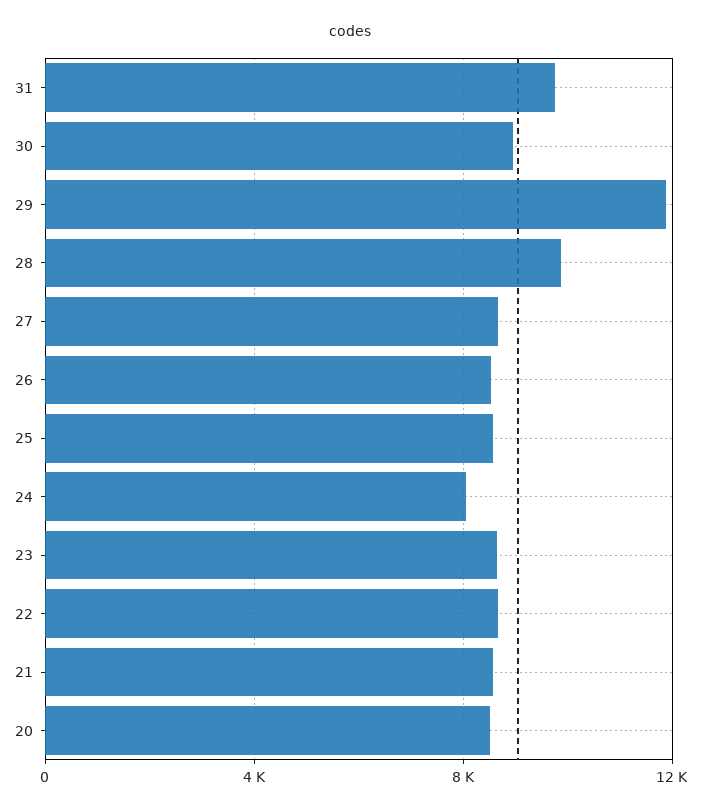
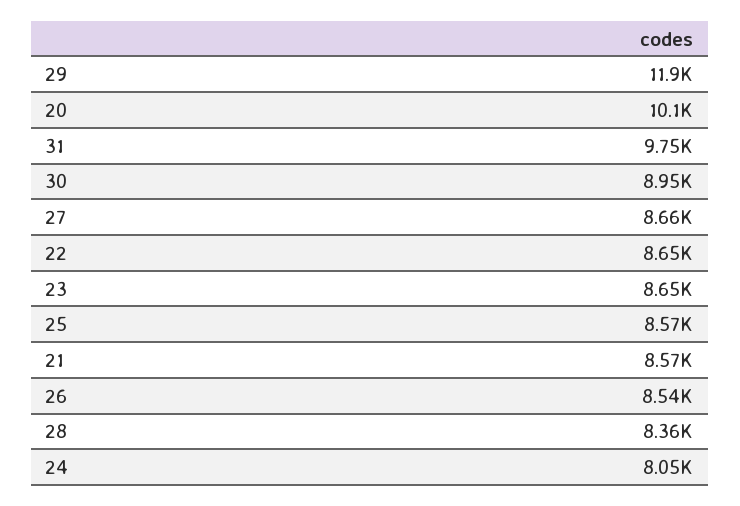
28: 10000 -> 8360
20: 8500 -> 10100

